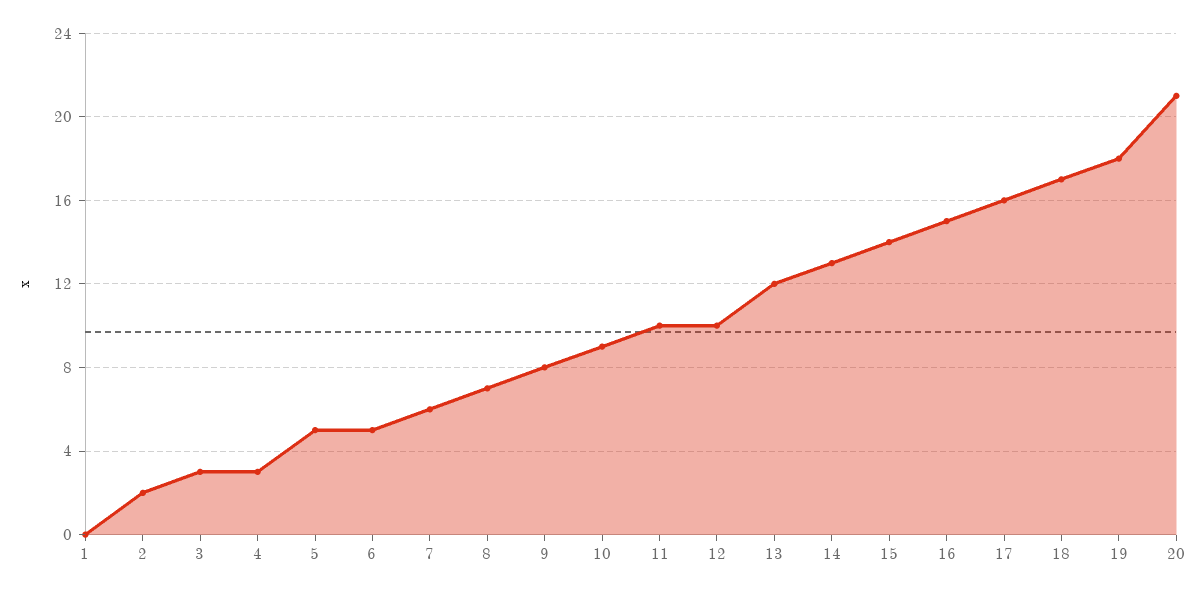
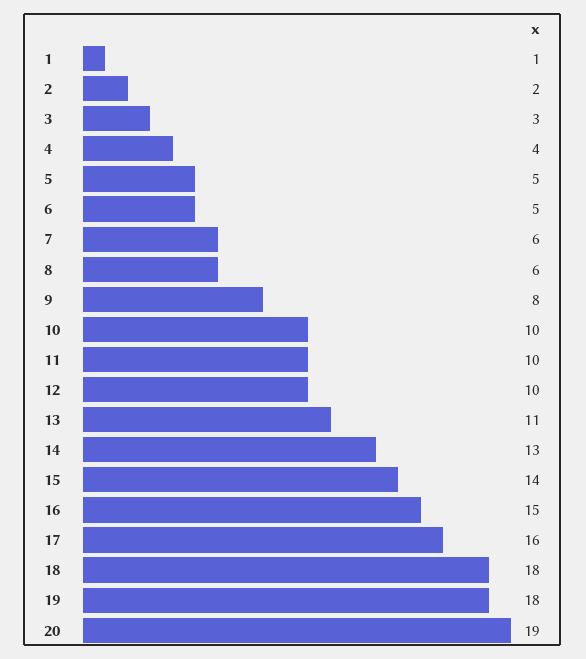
1: 0 -> 1
4: 3 -> 4
8: 7 -> 6
10: 9 -> 10
13: 12 -> 11
18: 17 -> 18
20: 21 -> 19

